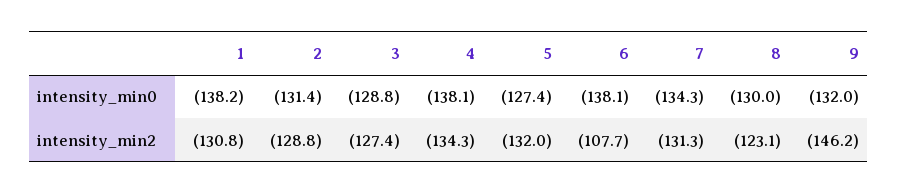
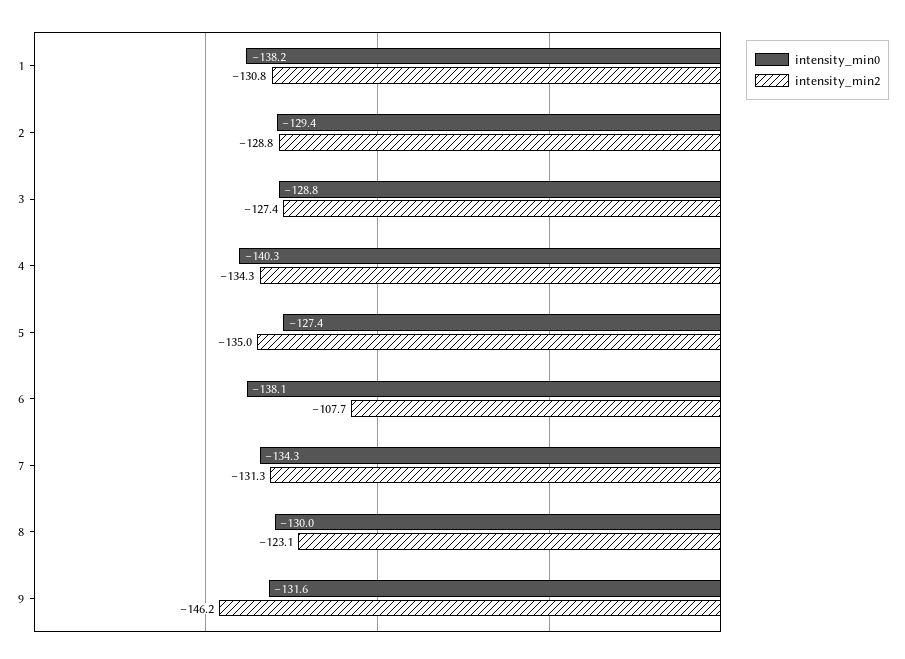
intensity_min0, 2: -131.4 -> -129.4
intensity_min0, 4: -138.1 -> -140.3
intensity_min0, 9: -132 -> -131.6
intensity_min2, 5: -132 -> -135

